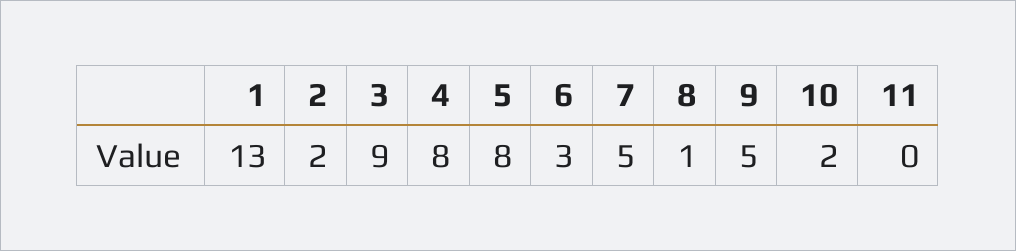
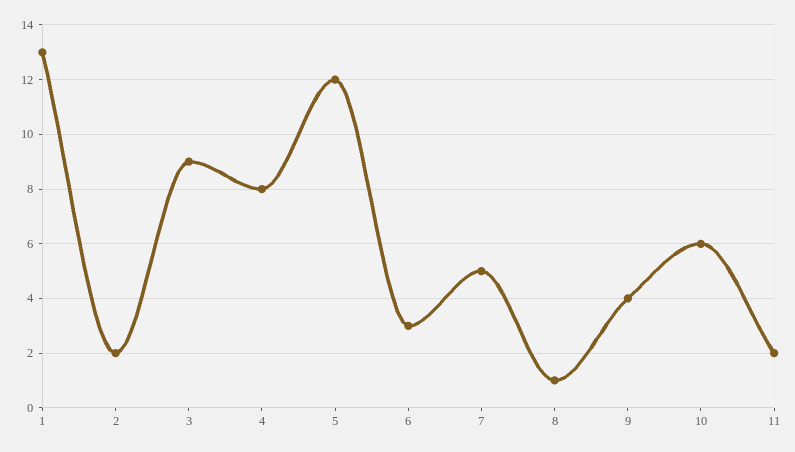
5: 8 -> 12
9: 5 -> 4
10: 2 -> 6
11: 0 -> 2

